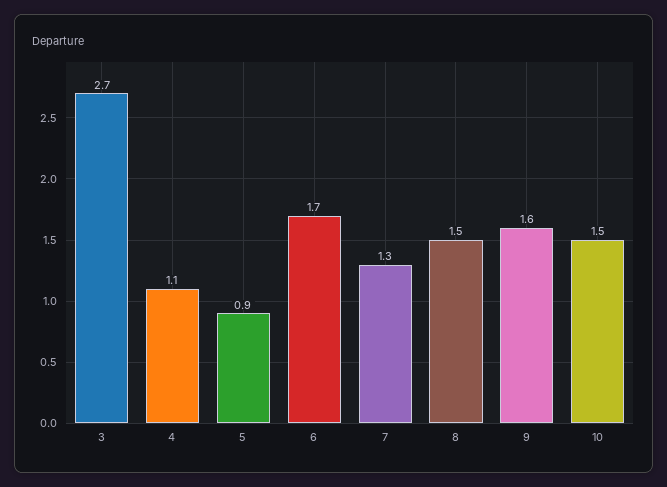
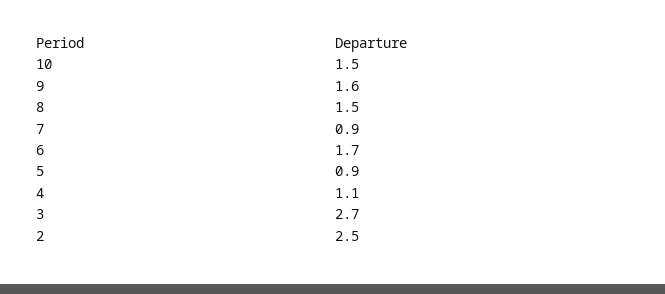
7: 1.3 -> 0.9
2: none -> 2.5

